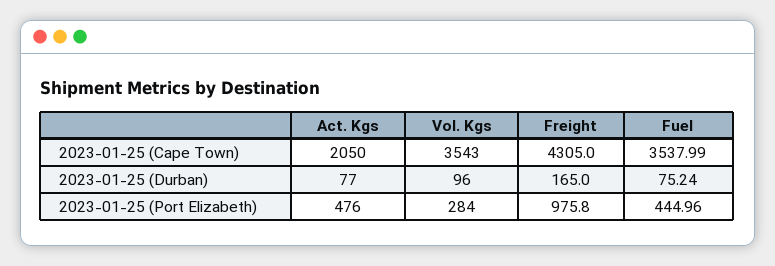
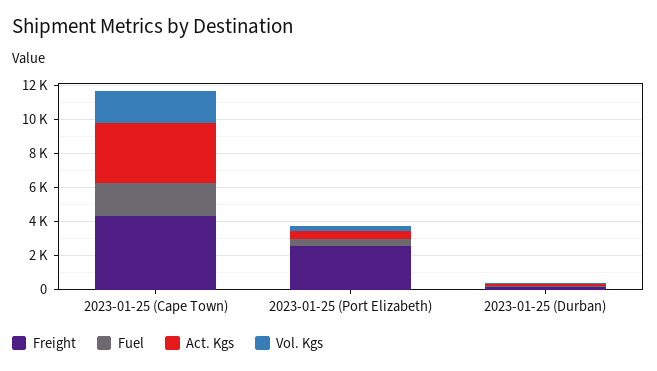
Act. Kgs, 2023-01-25 (Cape Town): 2050 -> 3500
Vol. Kgs, 2023-01-25 (Cape Town): 3543 -> 2000
Fuel, 2023-01-25 (Cape Town): 3537.99 -> 2000
Freight, 2023-01-25 (Port Elizabeth): 975.8 -> 2500

